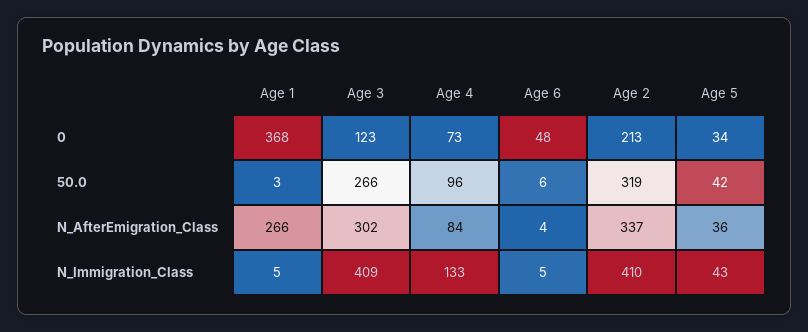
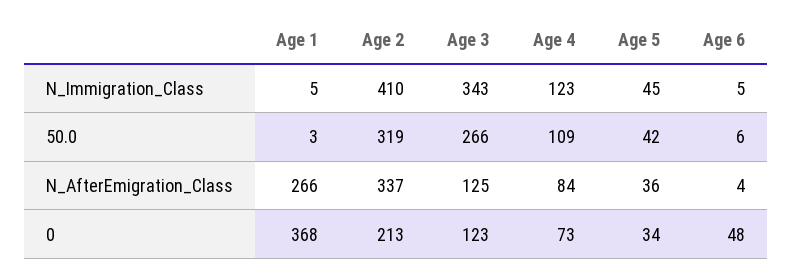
Age 4, 50.0: 96 -> 109
Age 3, N_AfterEmigration_Class: 302 -> 125
Age 3, N_Immigration_Class: 409 -> 343
Age 4, N_Immigration_Class: 133 -> 123
Age 5, N_Immigration_Class: 43 -> 45

